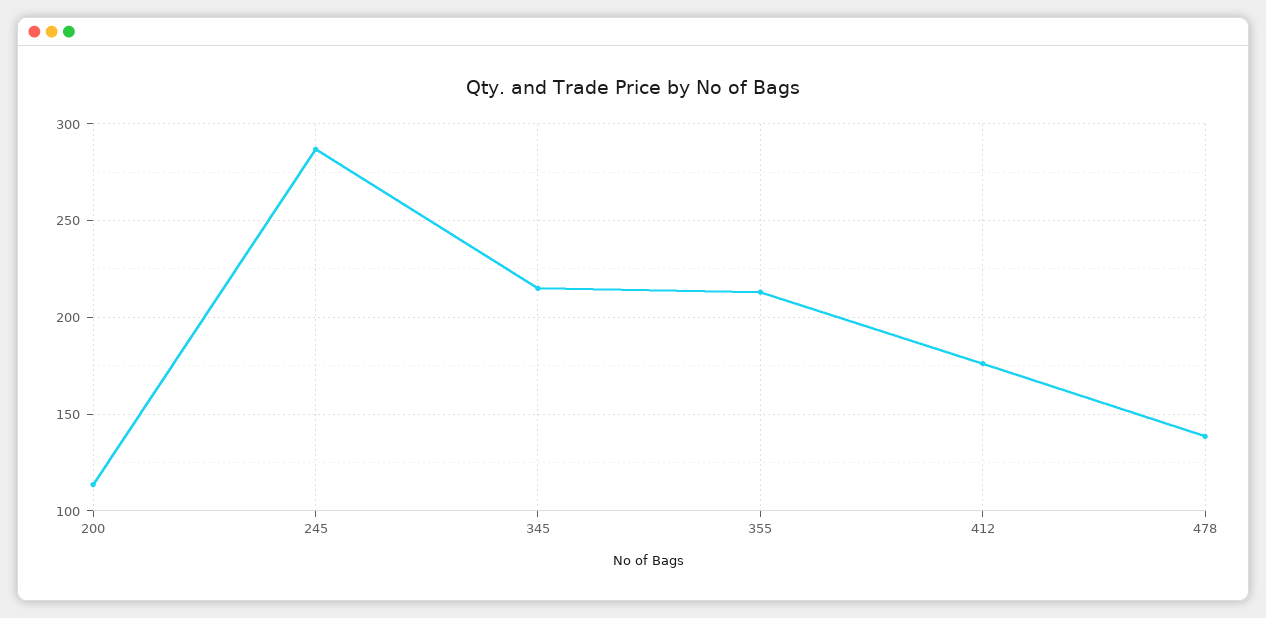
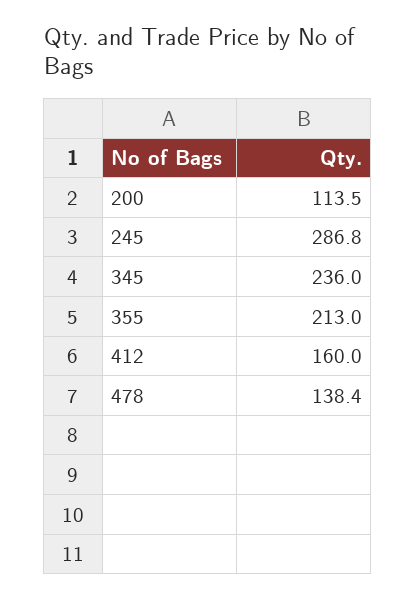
345: 215 -> 236
412: 175 -> 160

